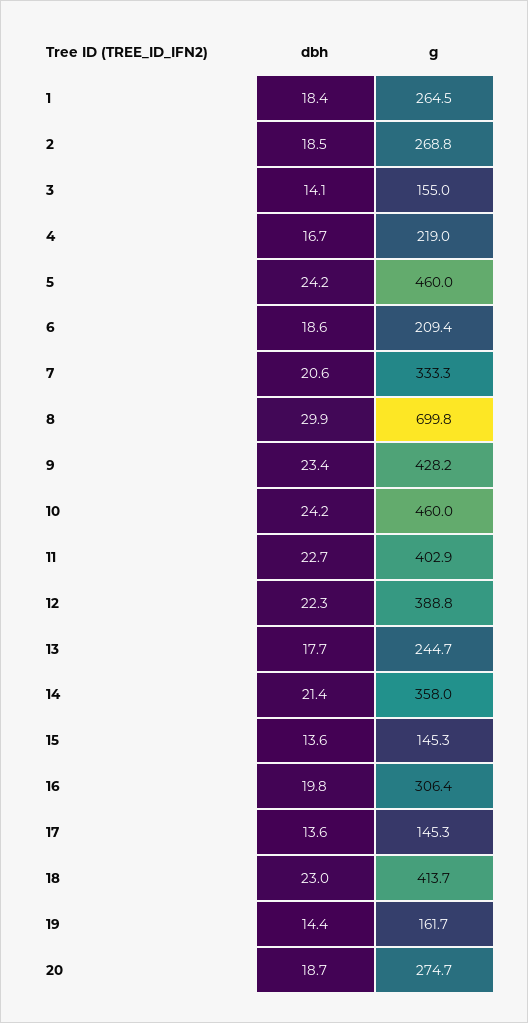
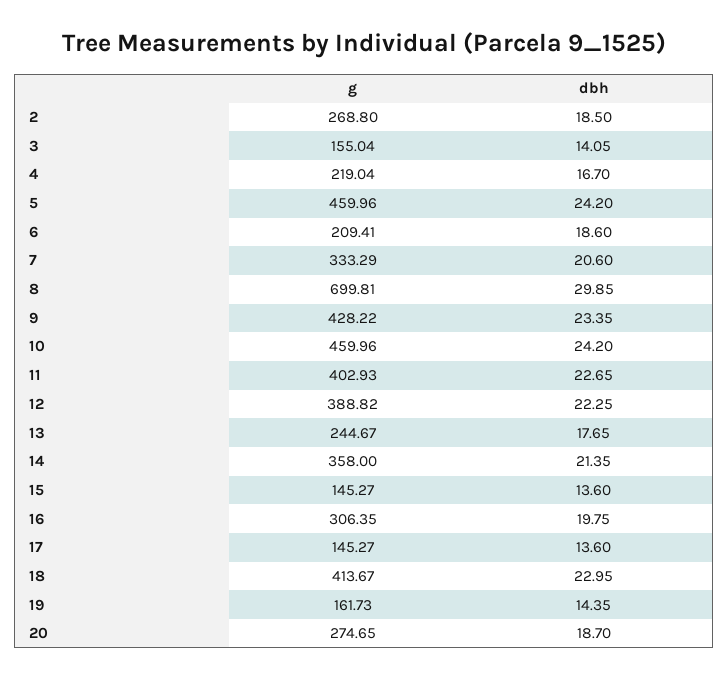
dbh, 1: 18.4 -> none
g, 1: 264.5 -> none

